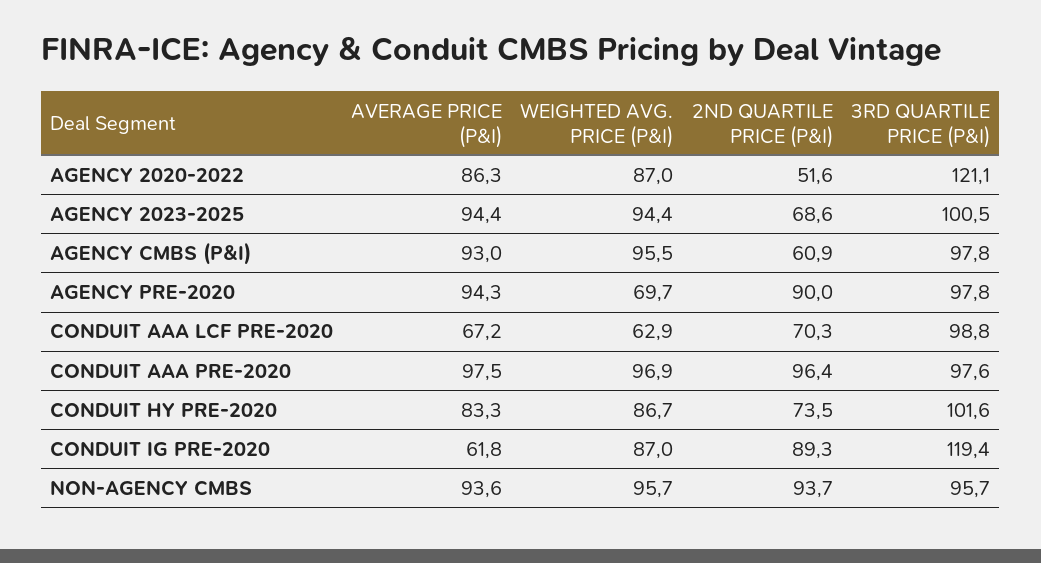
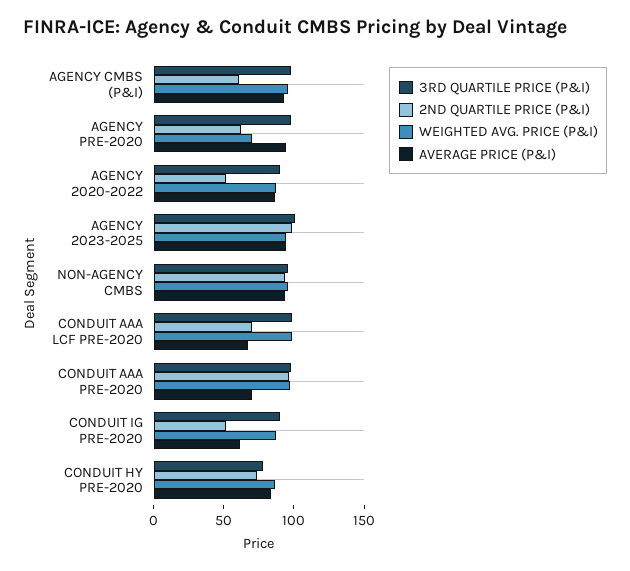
3RD QUARTILE PRICE (P&I), AGENCY 2020-2022: 121.1 -> 90
2ND QUARTILE PRICE (P&I), AGENCY 2023-2025: 68.6 -> 100
2ND QUARTILE PRICE (P&I), AGENCY PRE-2020: 90 -> 60
WEIGHTED AVG. PRICE (P&I), CONDUIT AAA LCF PRE-2020: 62.9 -> 100
AVERAGE PRICE (P&I), CONDUIT AAA PRE-2020: 97.5 -> 70
3RD QUARTILE PRICE (P&I), CONDUIT HY PRE-2020: 101.6 -> 80
2ND QUARTILE PRICE (P&I), CONDUIT IG PRE-2020: 89.3 -> 50
3RD QUARTILE PRICE (P&I), CONDUIT IG PRE-2020: 119.4 -> 90

